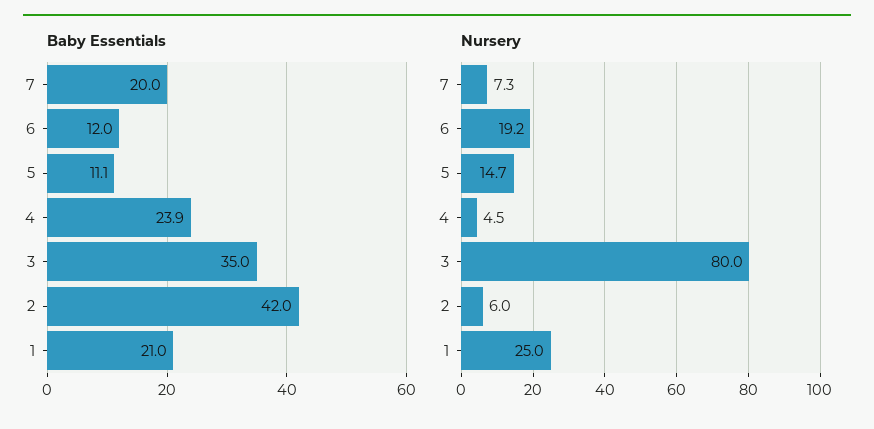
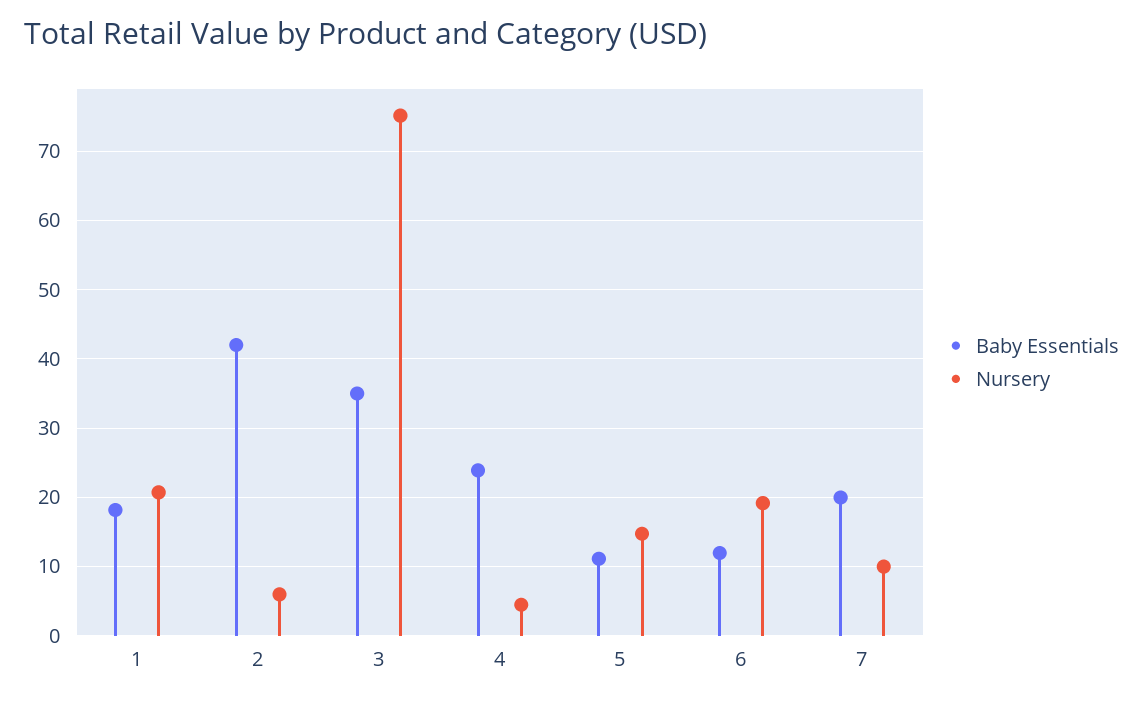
Baby Essentials, 1: 21 -> 18
Nursery, 7: 7.3 -> 10
Nursery, 3: 80 -> 75
Nursery, 1: 25 -> 21

